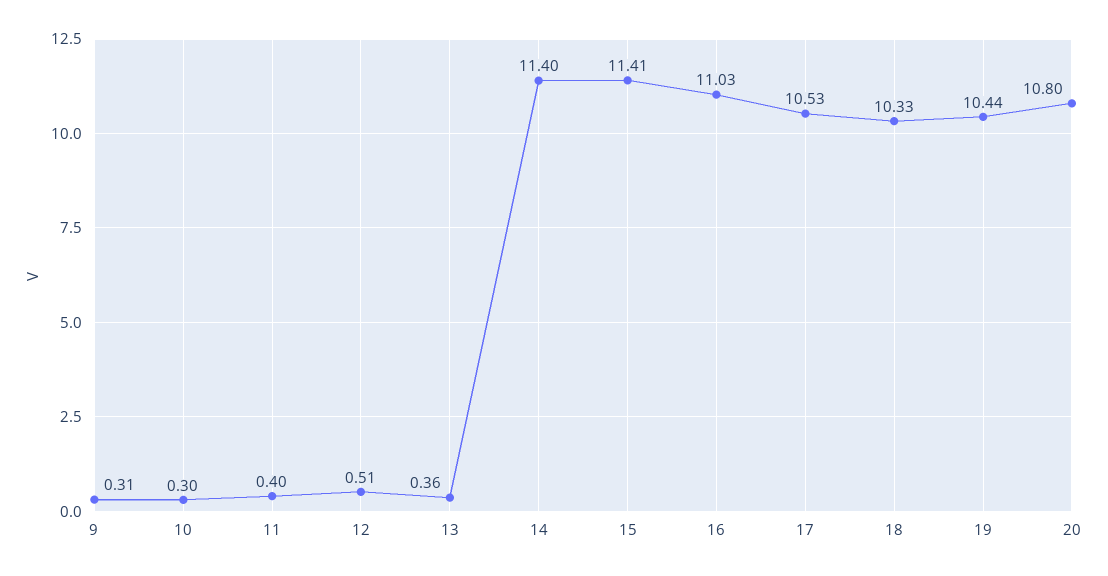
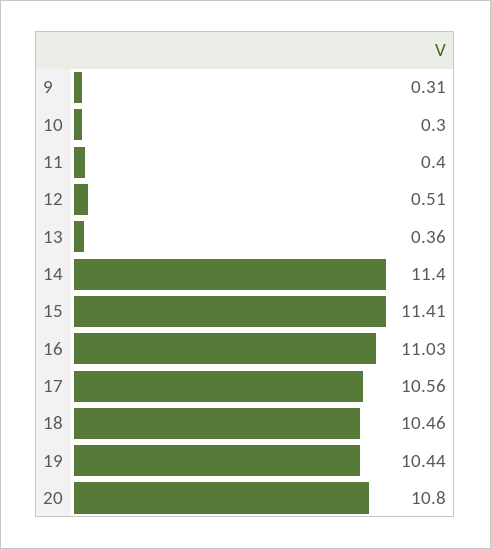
17: 10.53 -> 10.56
18: 10.33 -> 10.46

